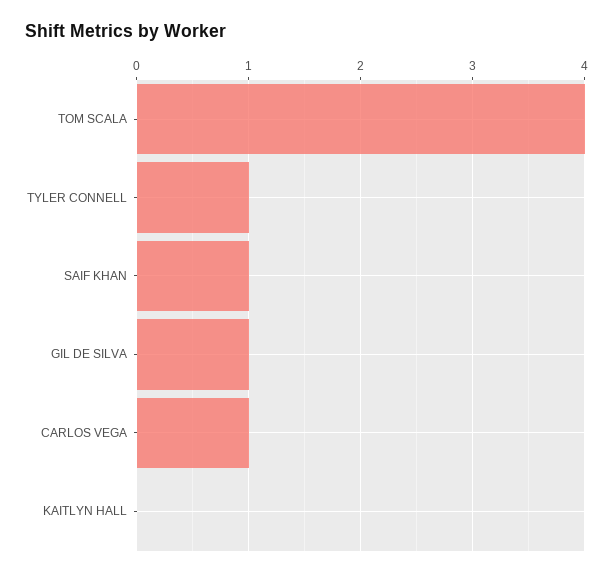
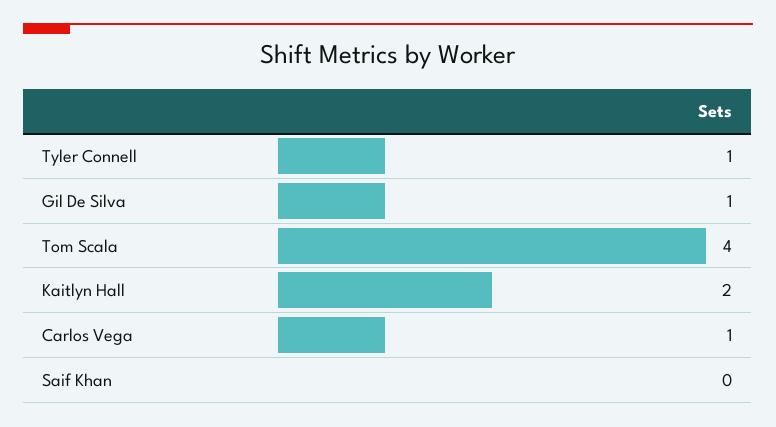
SAIF KHAN: 1 -> 0
KAITLYN HALL: 0 -> 2

